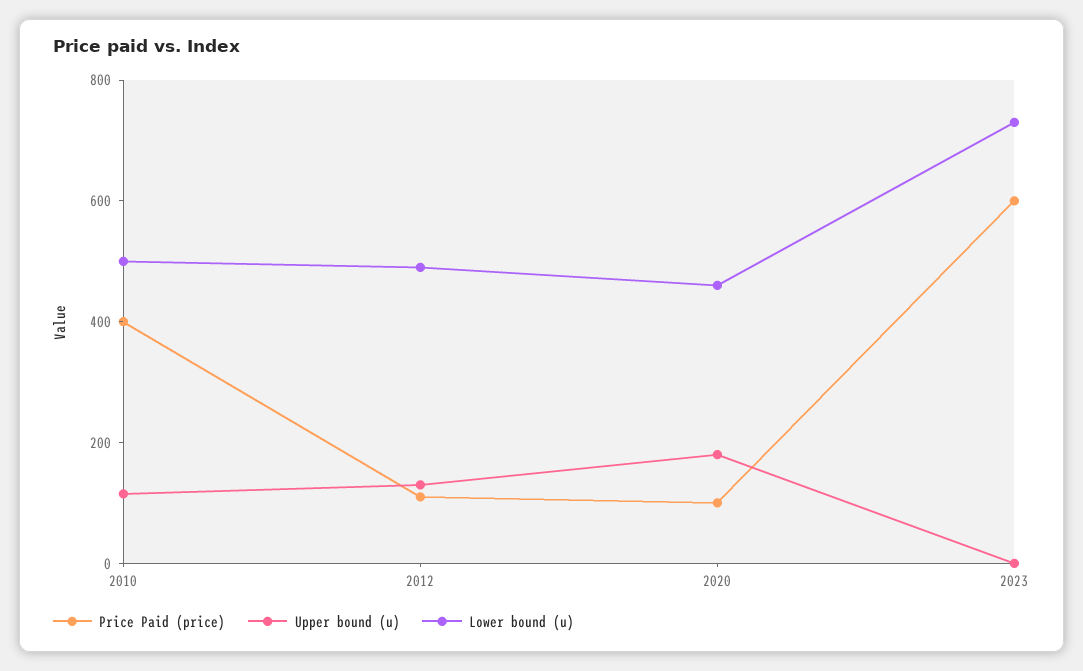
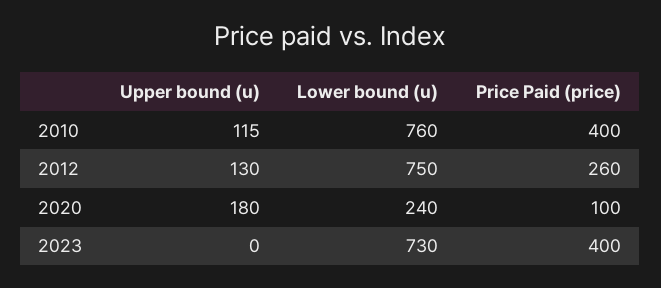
Lower bound (u), 2010: 500 -> 760
Price Paid (price), 2012: 100 -> 260
Lower bound (u), 2012: 500 -> 750
Lower bound (u), 2020: 450 -> 240
Price Paid (price), 2023: 600 -> 400

